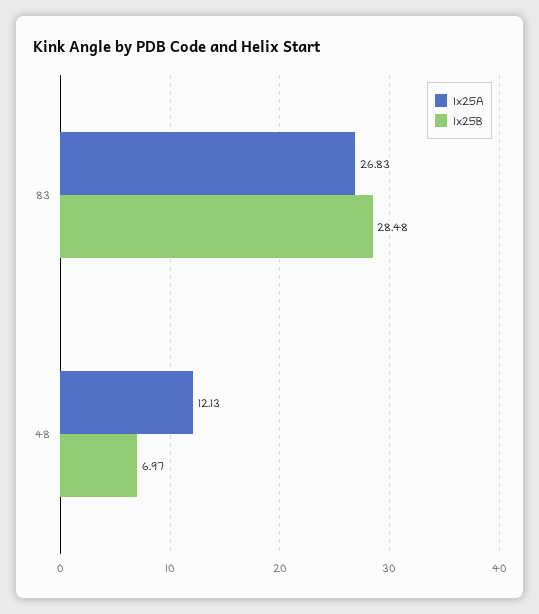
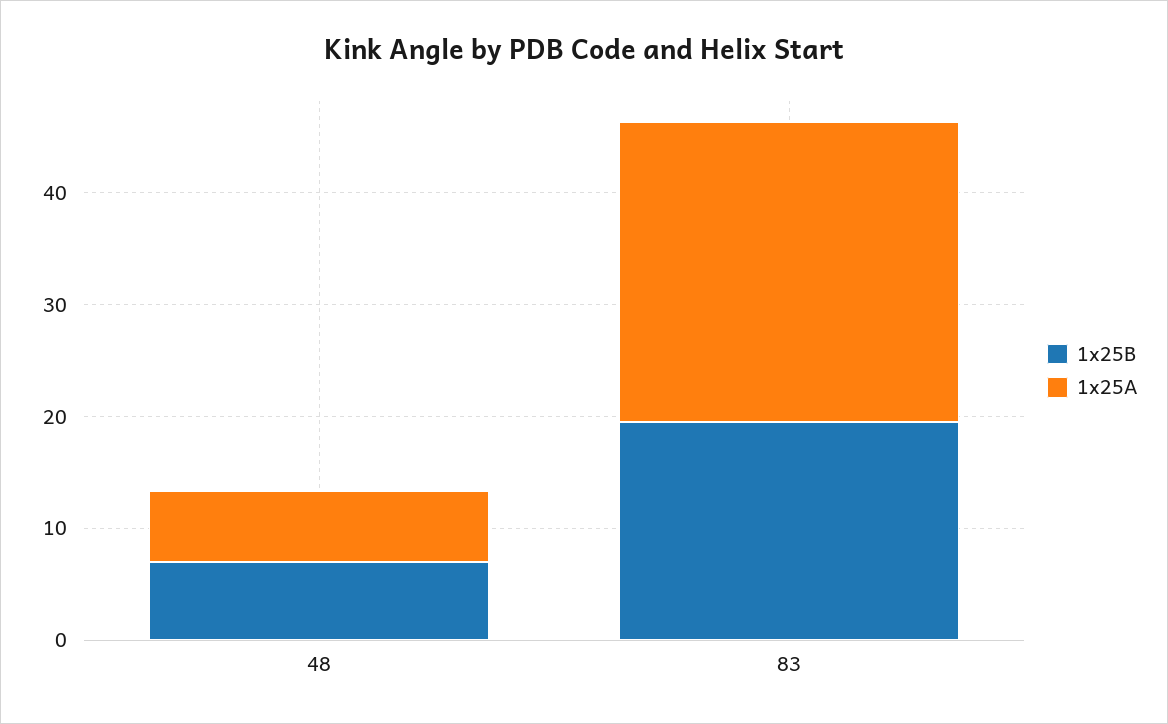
1x25B, 83: 28.48 -> 20
1x25A, 48: 12.13 -> 6

